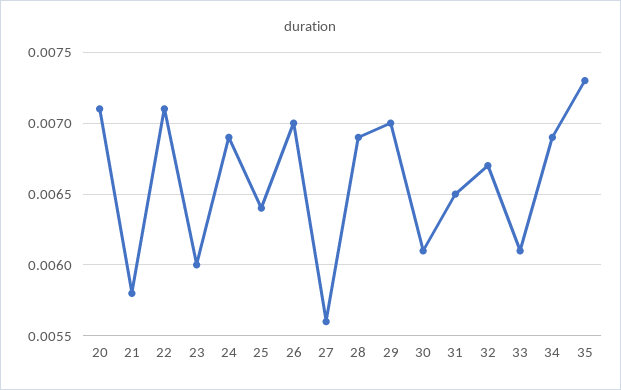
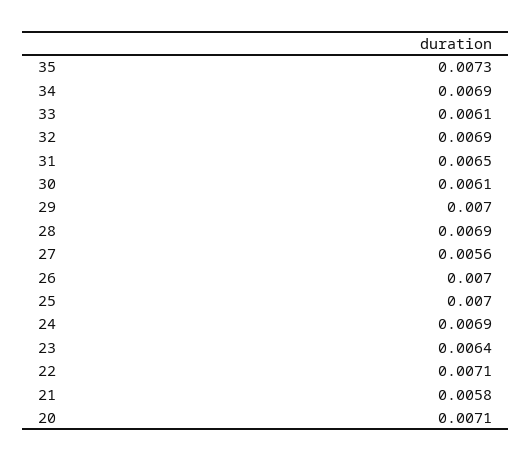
23: 0.006 -> 0.0064
25: 0.0064 -> 0.007
32: 0.0067 -> 0.0069

